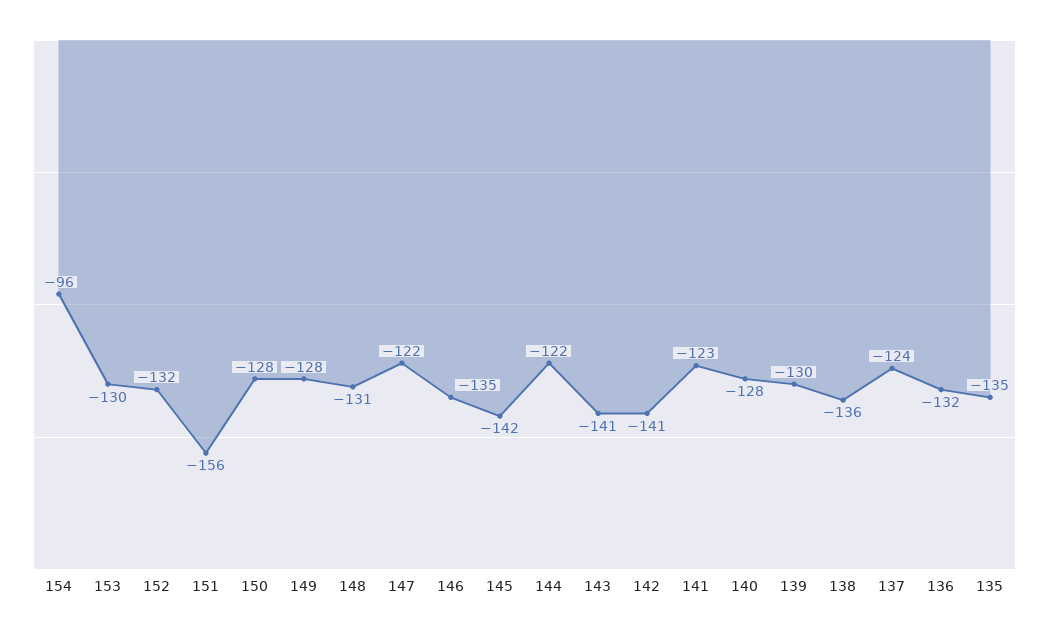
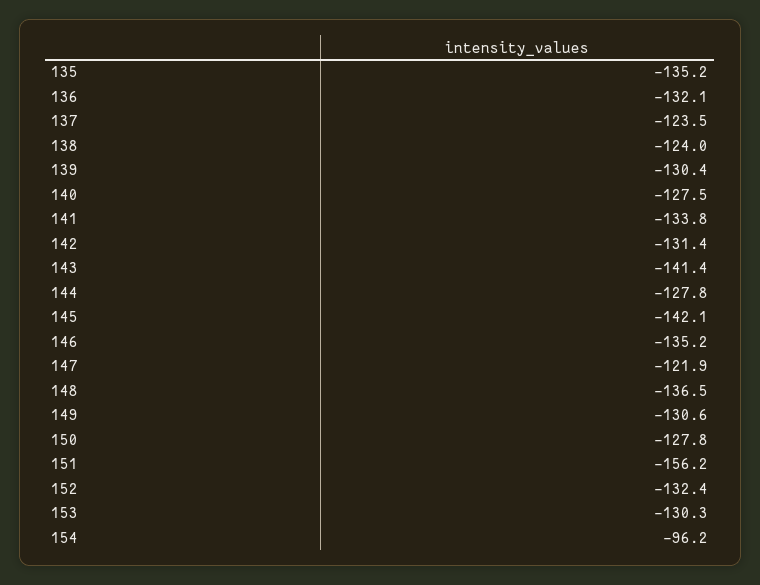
149: -128 -> -130.6
148: -131 -> -136.5
144: -122 -> -127.8
142: -141 -> -131.4
141: -123 -> -133.8
138: -136 -> -124

